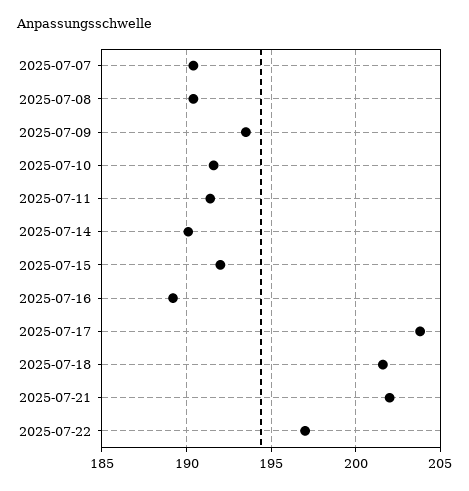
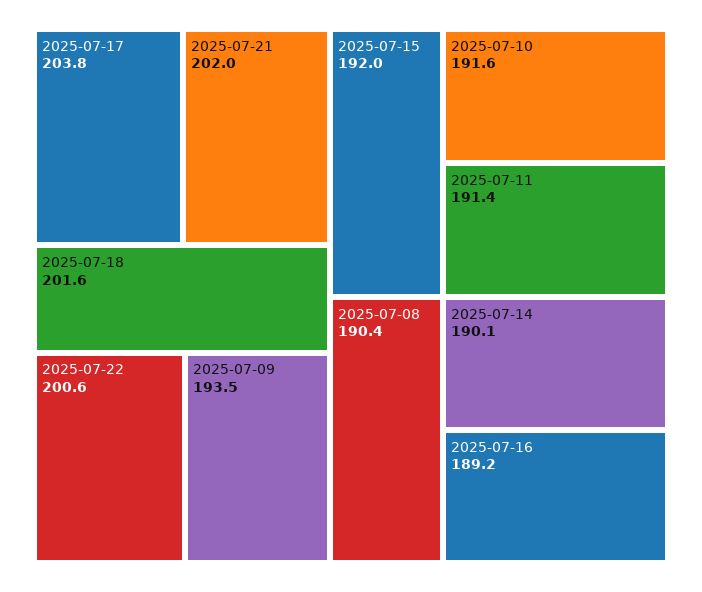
2025-07-07: 190.5 -> none
2025-07-22: 197 -> 200.6

